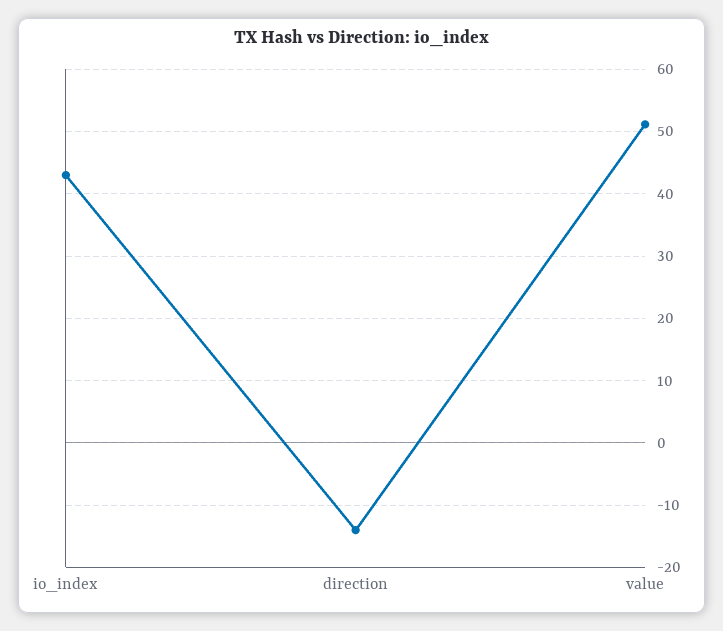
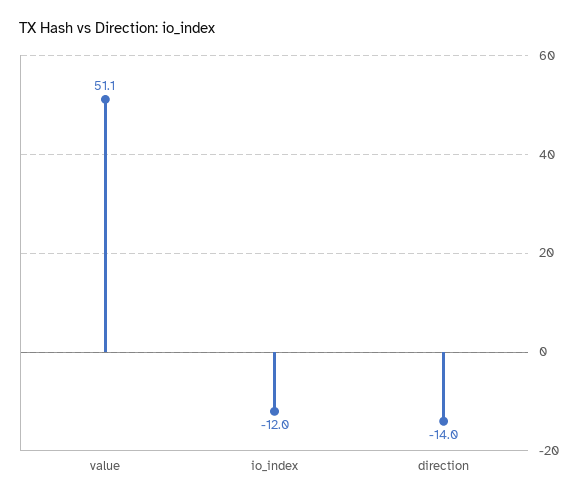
io_index: 43 -> -12

